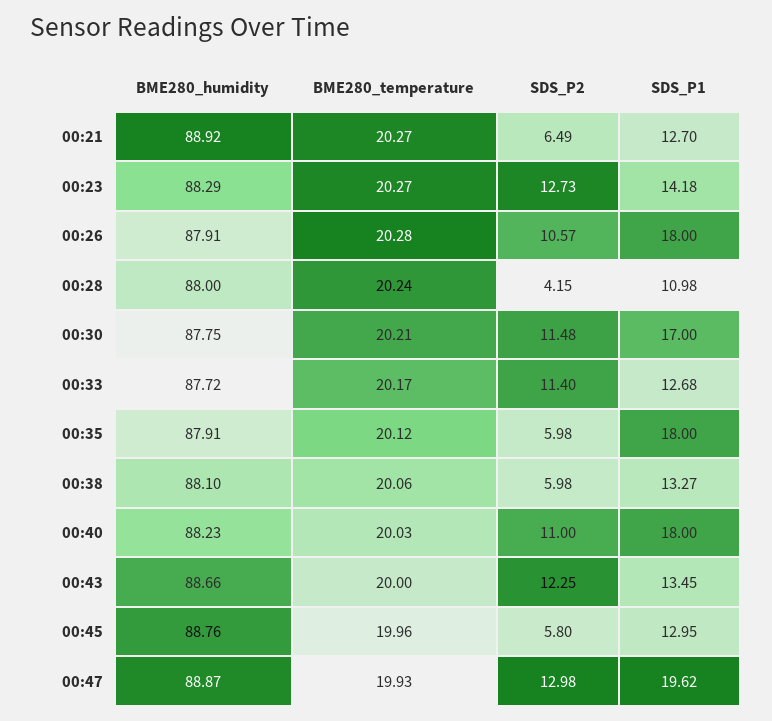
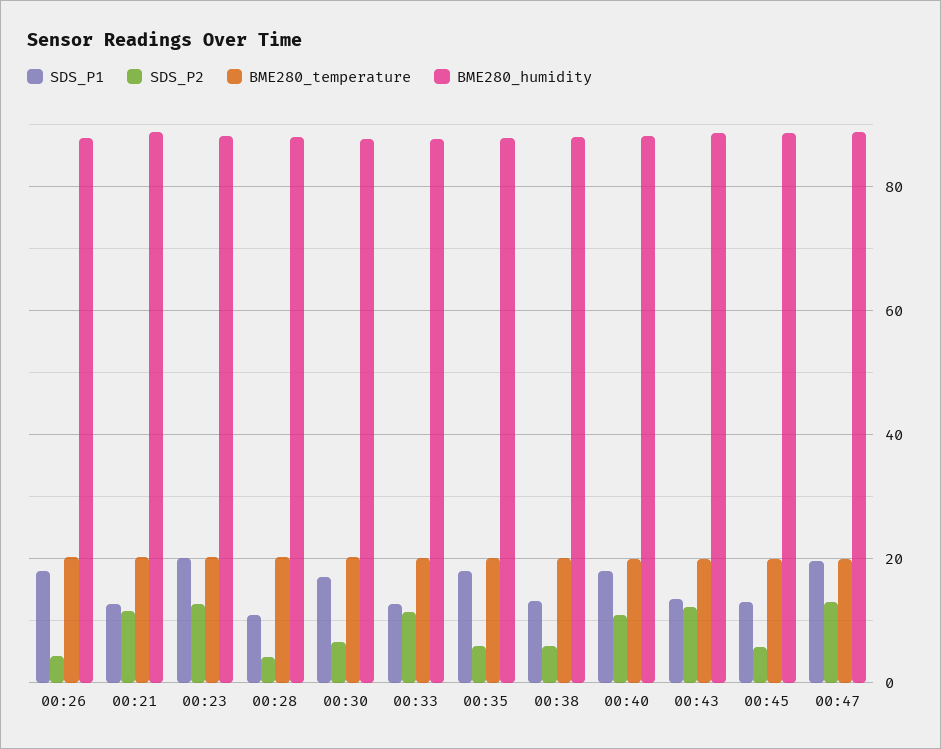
SDS_P2, 00:21: 6.49 -> 12
SDS_P1, 00:23: 14.18 -> 20
SDS_P2, 00:26: 10.57 -> 4
SDS_P2, 00:30: 11.48 -> 6

